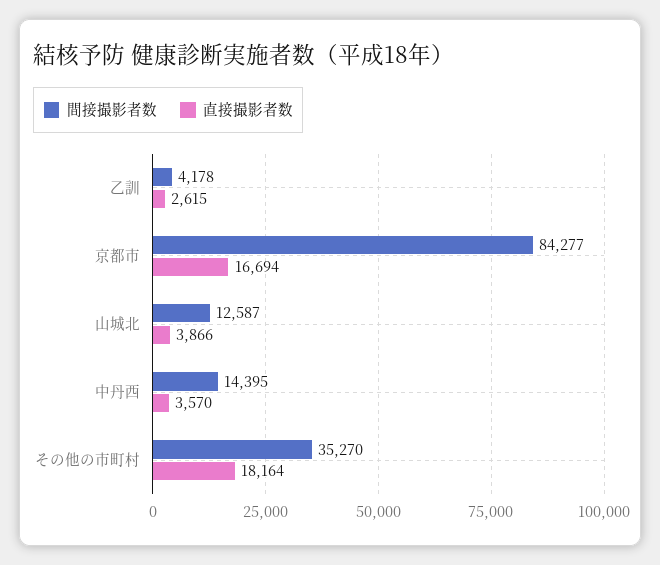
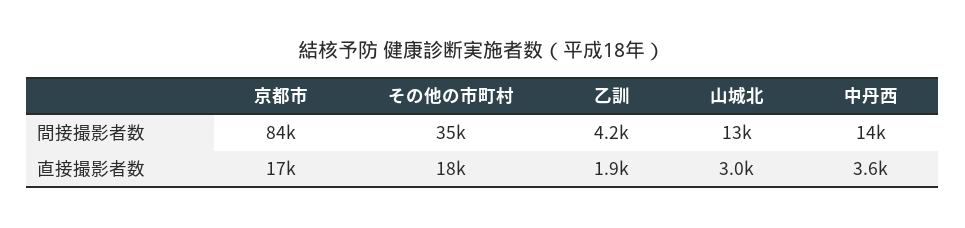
直接撮影者数, 乙訓: 2615 -> 1900
直接撮影者数, 山城北: 3866 -> 3000

